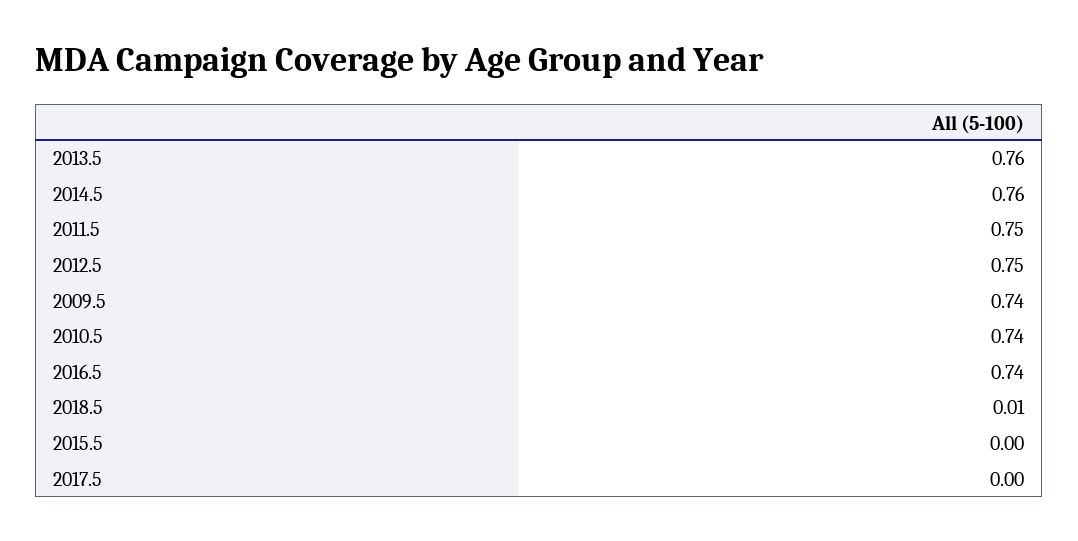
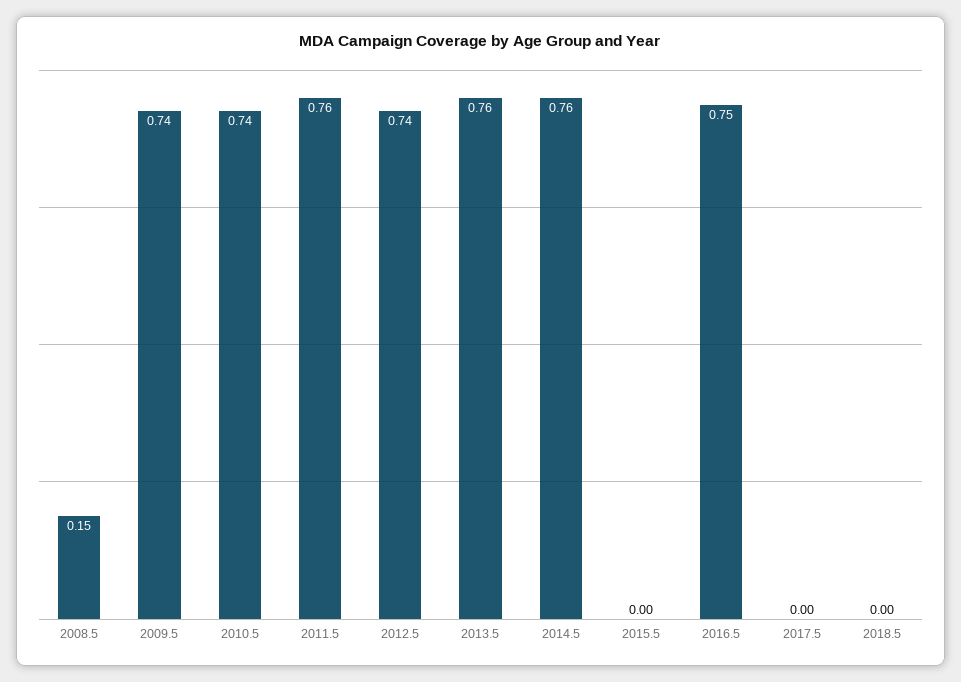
2011.5: 0.75 -> 0.76
2012.5: 0.75 -> 0.74
2016.5: 0.74 -> 0.75
2018.5: 0.01 -> 0
2008.5: none -> 0.15

